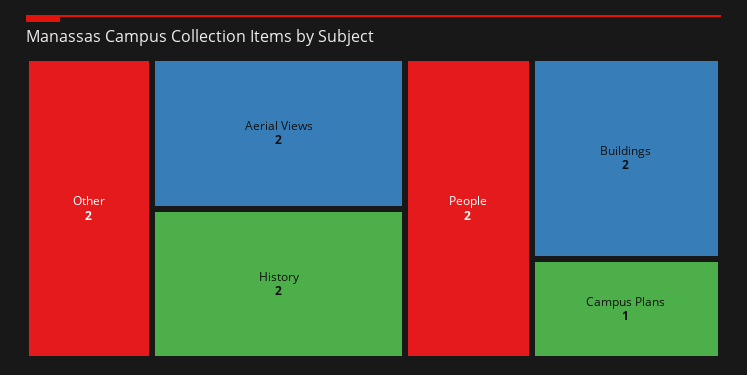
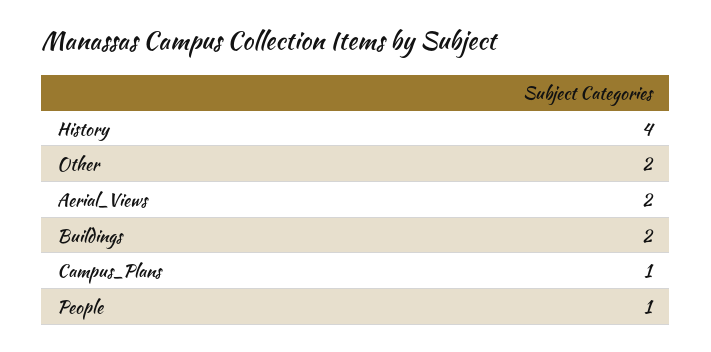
History: 2 -> 4
People: 2 -> 1

